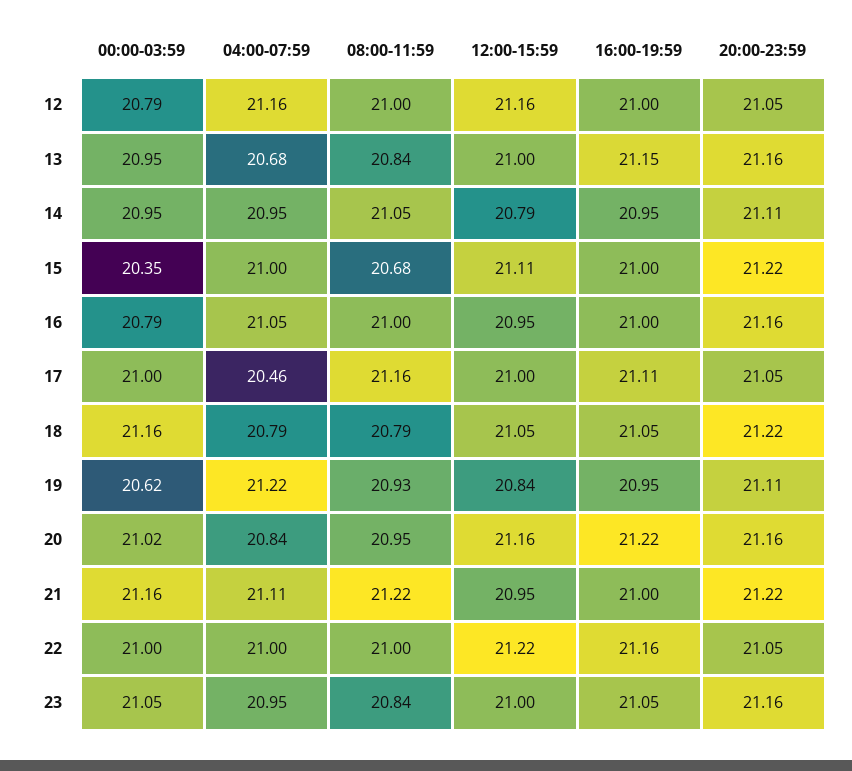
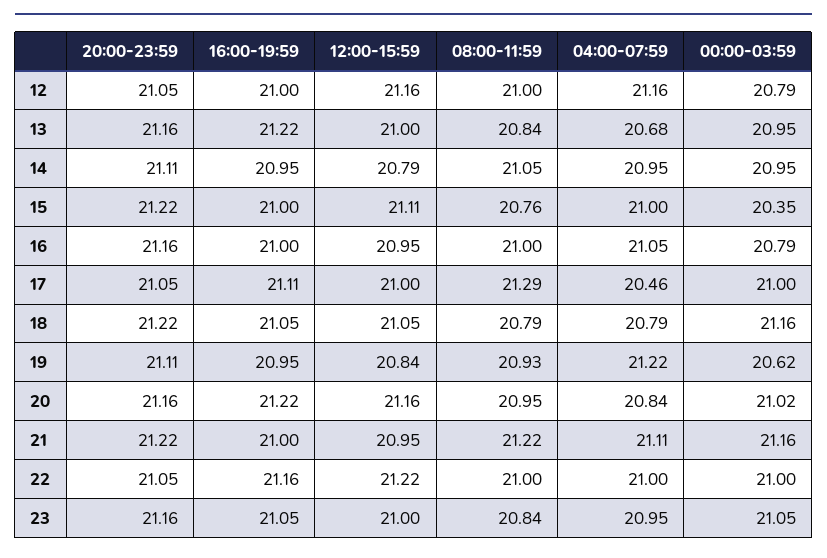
16:00-19:59, 13: 21.15 -> 21.22
08:00-11:59, 15: 20.68 -> 20.76
08:00-11:59, 17: 21.16 -> 21.29

